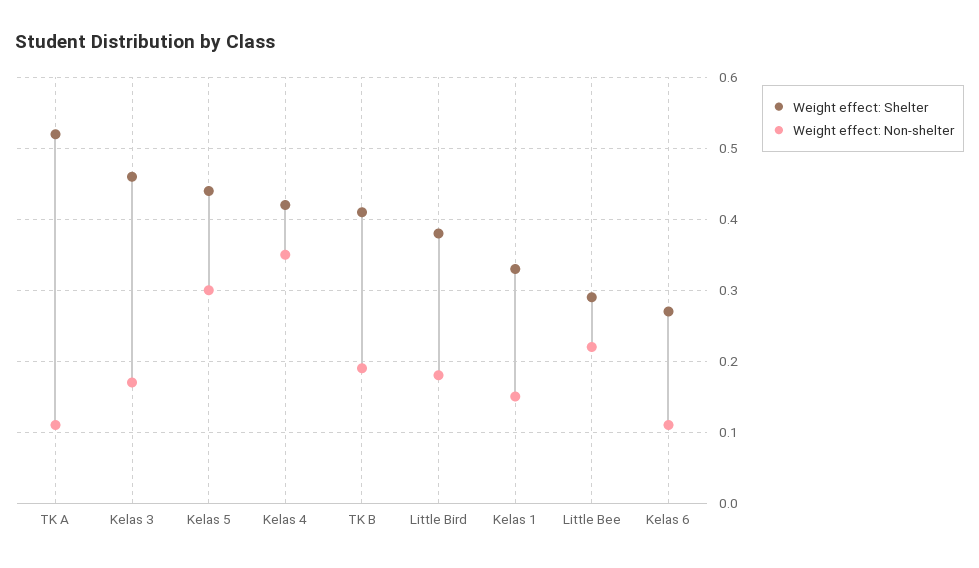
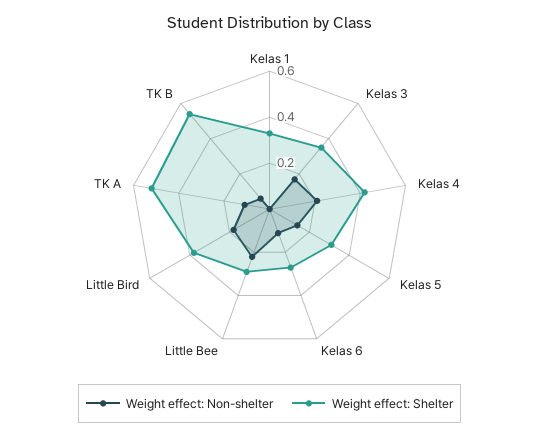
Weight effect: Shelter, Kelas 3: 0.46 -> 0.35
Weight effect: Shelter, Kelas 5: 0.44 -> 0.3
Weight effect: Non-shelter, Kelas 5: 0.3 -> 0.15
Weight effect: Non-shelter, Kelas 4: 0.35 -> 0.2
Weight effect: Shelter, TK B: 0.41 -> 0.55
Weight effect: Non-shelter, TK B: 0.19 -> 0.05
Weight effect: Non-shelter, Kelas 1: 0.15 -> 0

